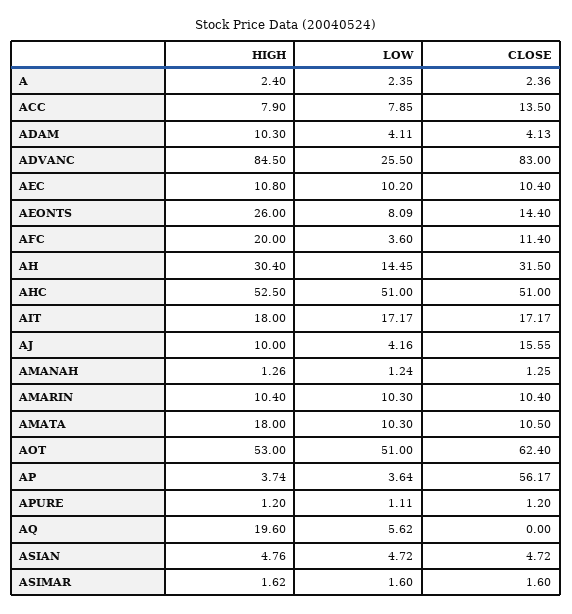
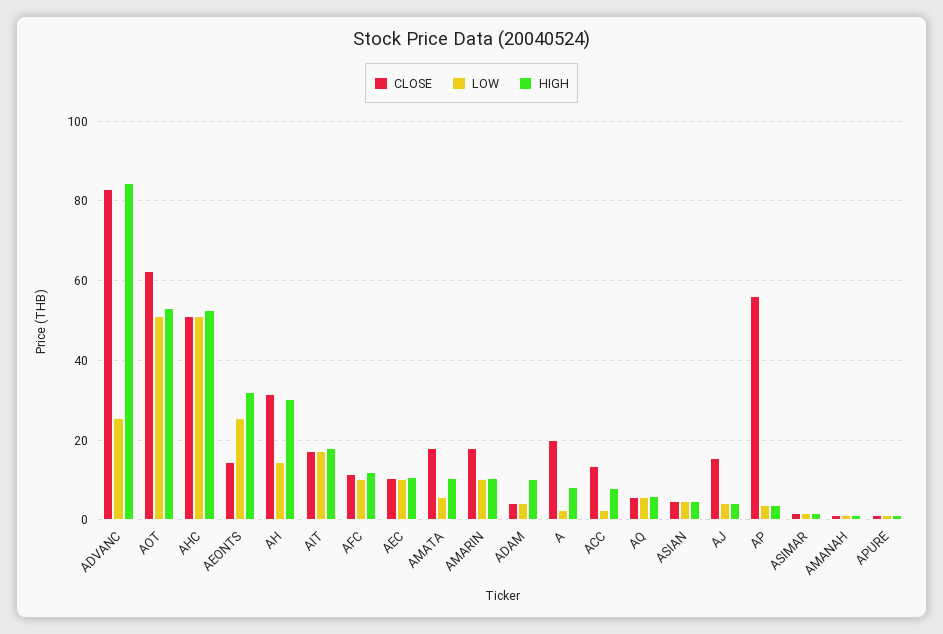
HIGH, A: 2.4 -> 8
CLOSE, A: 2.36 -> 20
LOW, ACC: 7.85 -> 2
HIGH, AEONTS: 26 -> 32
LOW, AEONTS: 8.09 -> 26
HIGH, AFC: 20 -> 12
LOW, AFC: 3.6 -> 10
HIGH, AJ: 10 -> 4
CLOSE, AMARIN: 10.4 -> 18
HIGH, AMATA: 18 -> 10
LOW, AMATA: 10.3 -> 6
CLOSE, AMATA: 10.5 -> 18
HIGH, AQ: 19.6 -> 6
CLOSE, AQ: 0 -> 6

